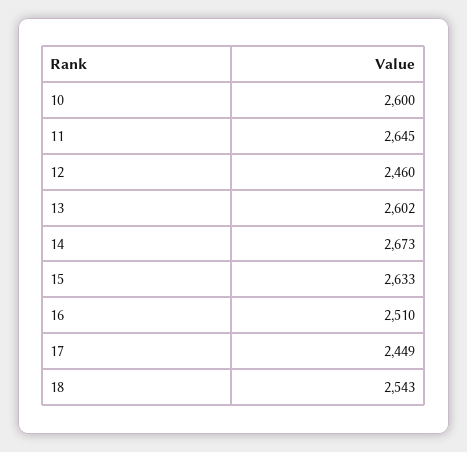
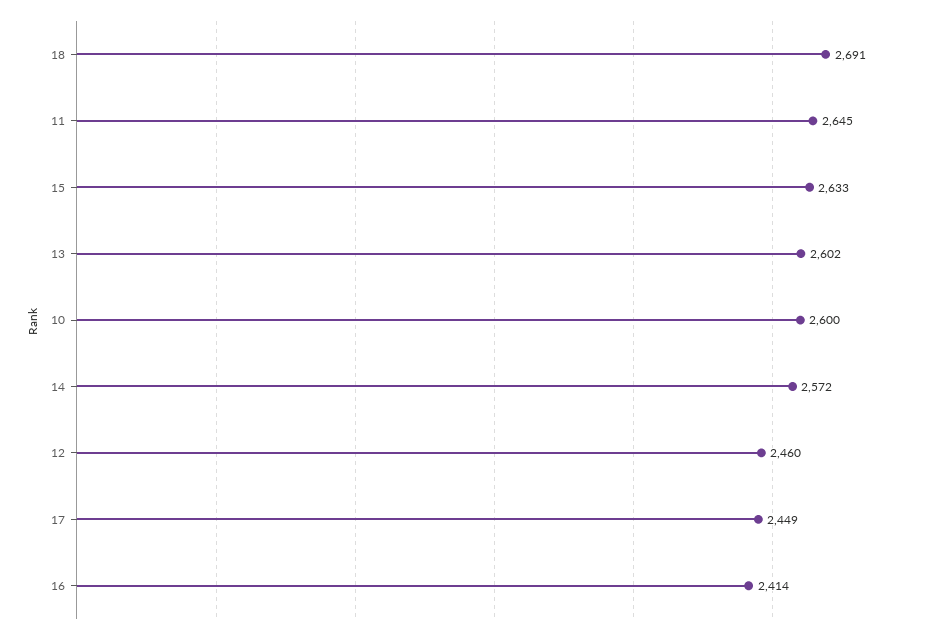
14: 2673 -> 2572
16: 2510 -> 2414
18: 2543 -> 2691

